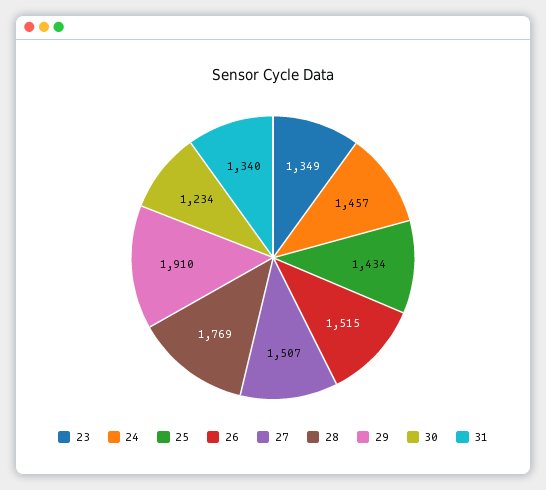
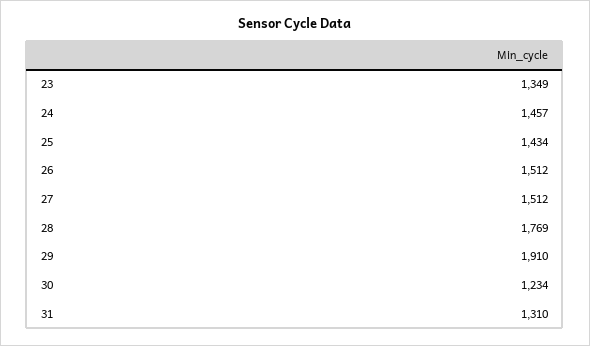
26: 1515 -> 1512
27: 1507 -> 1512
31: 1340 -> 1310

